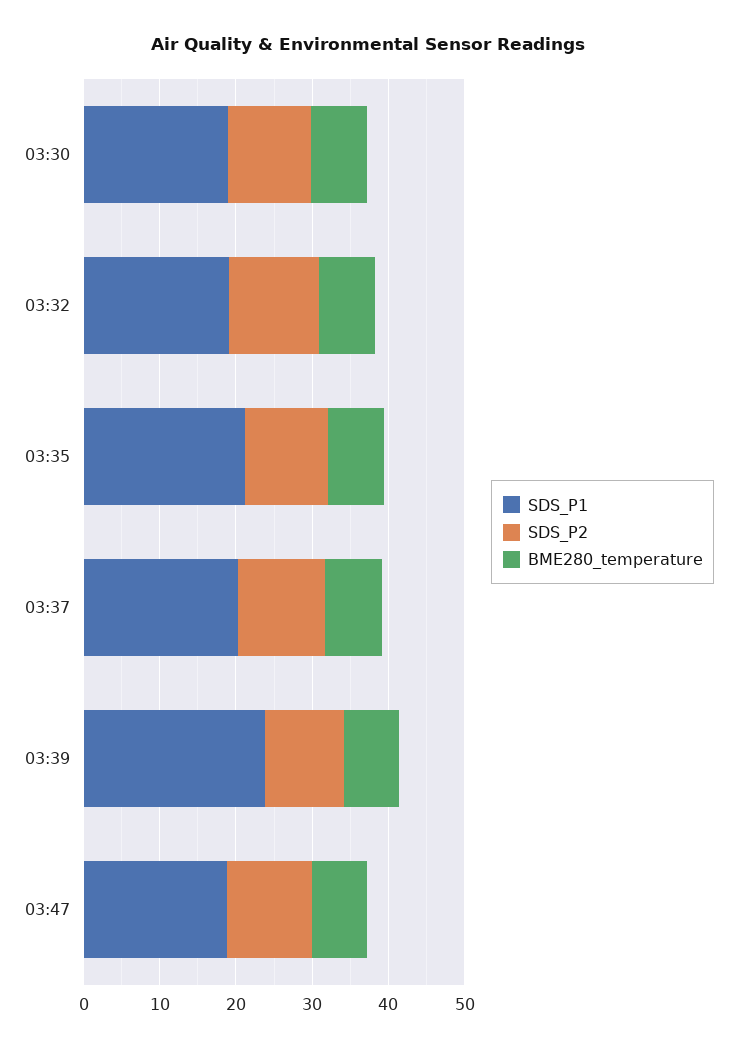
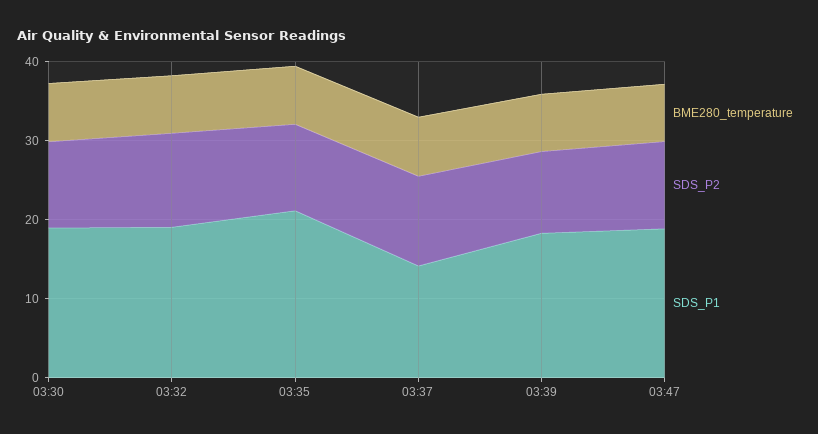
SDS_P1, 03:37: 20 -> 14
SDS_P1, 03:39: 24 -> 18

